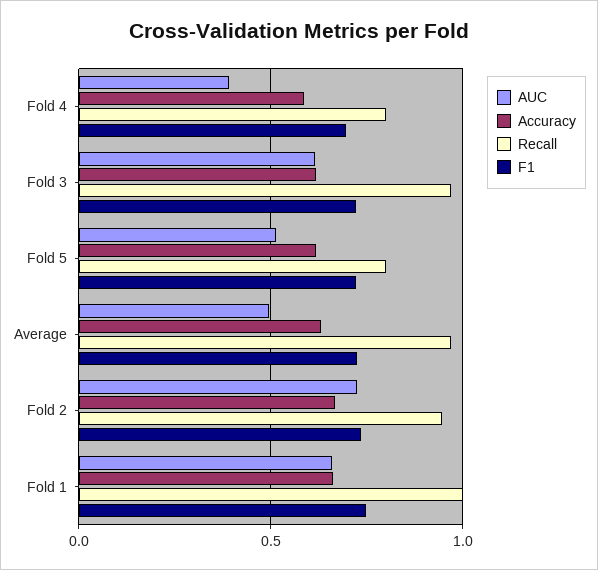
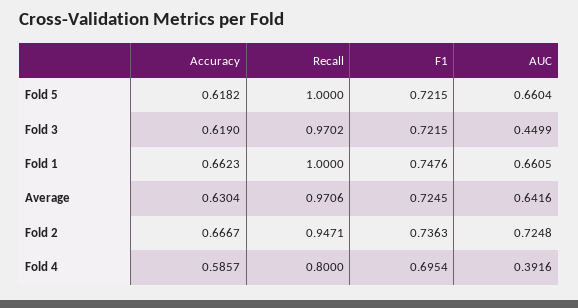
AUC, Fold 3: 0.6 -> 0.4499
AUC, Fold 5: 0.5 -> 0.6604
Recall, Fold 5: 0.8 -> 1
AUC, Average: 0.5 -> 0.6416

